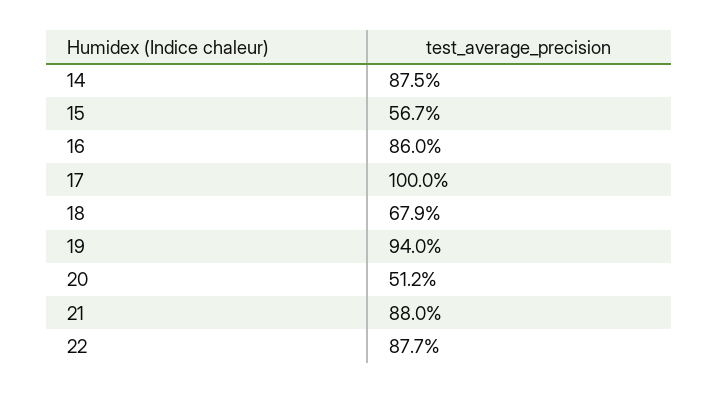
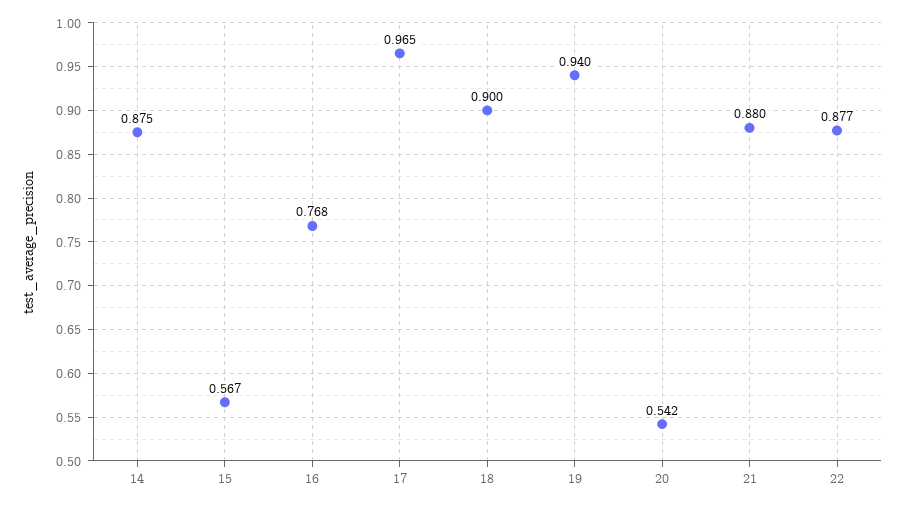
16: 0.86 -> 0.768
17: 1 -> 0.965
18: 0.679 -> 0.9
20: 0.512 -> 0.542

